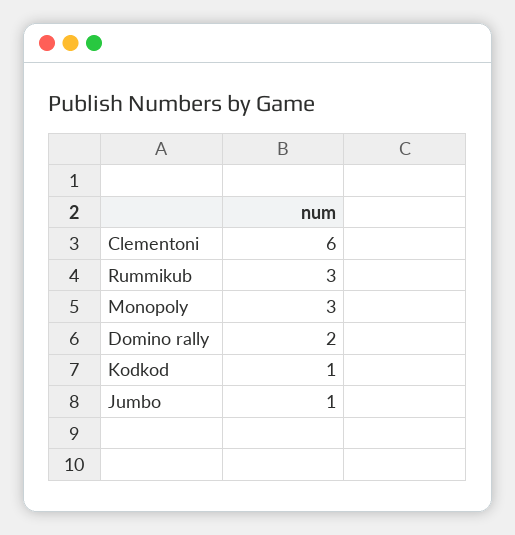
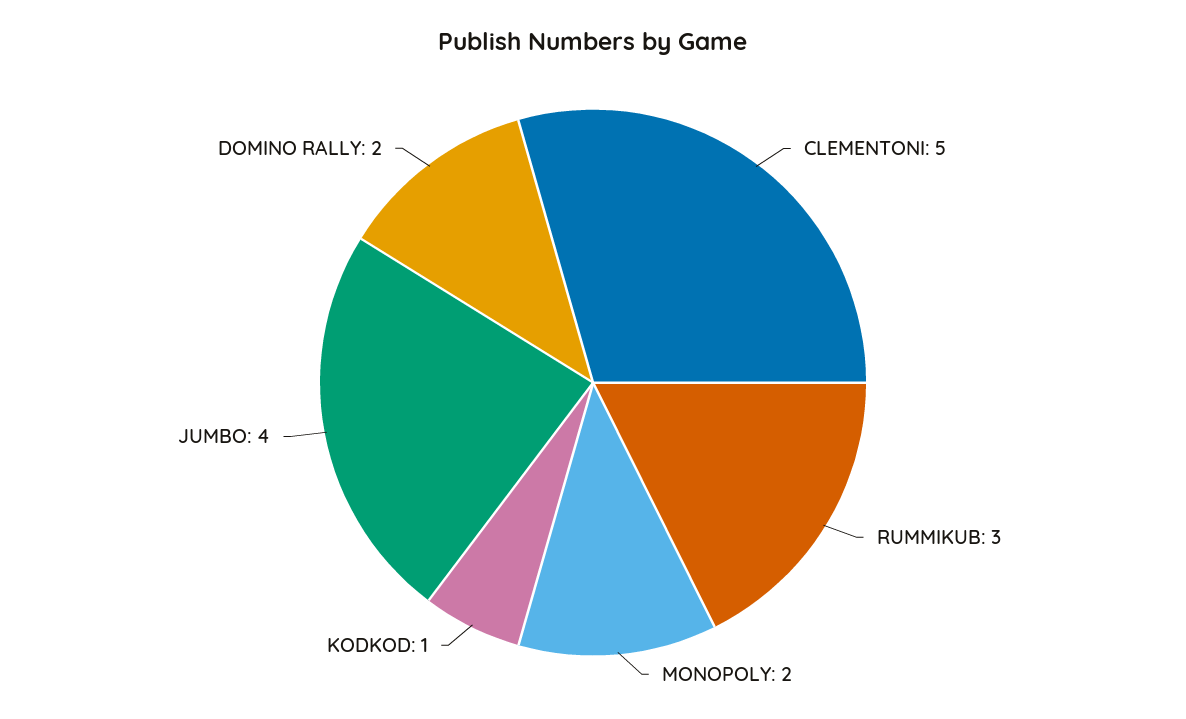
Clementoni: 6 -> 5
Monopoly: 3 -> 2
Jumbo: 1 -> 4

